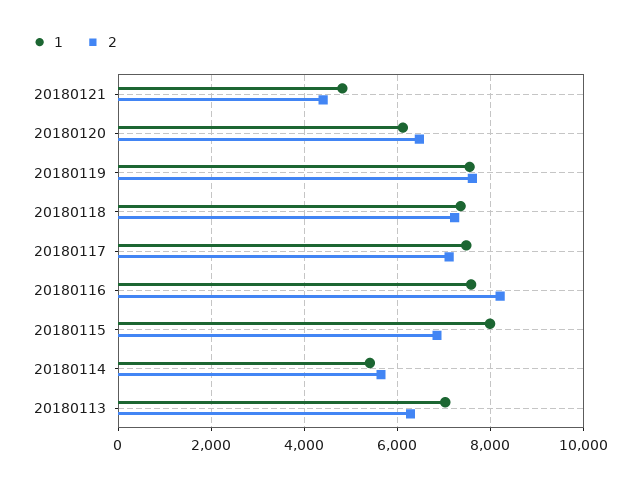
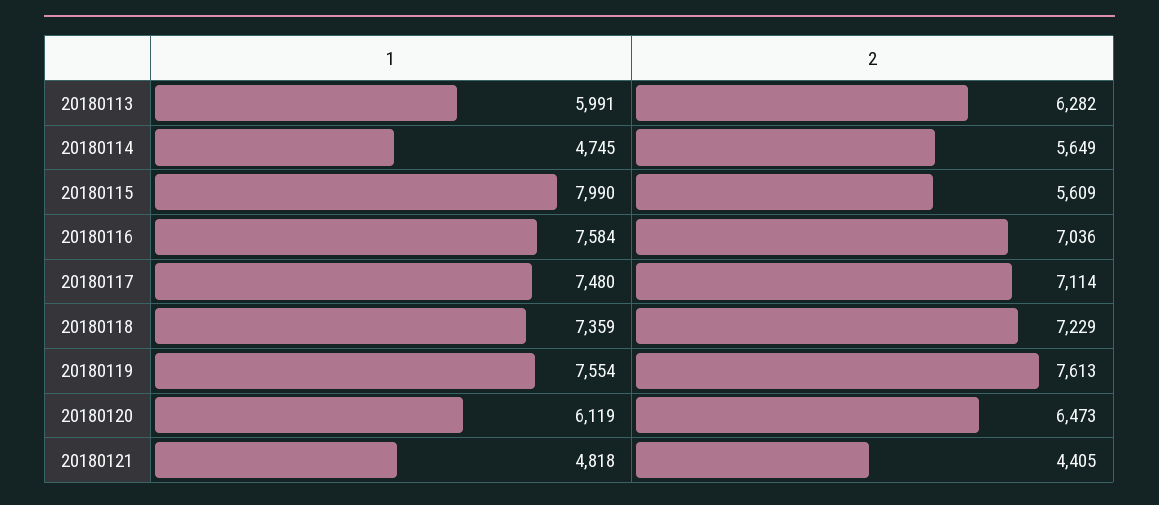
2, 20180116: 8200 -> 7036
2, 20180115: 6800 -> 5609
1, 20180114: 5400 -> 4745
1, 20180113: 7000 -> 5991

